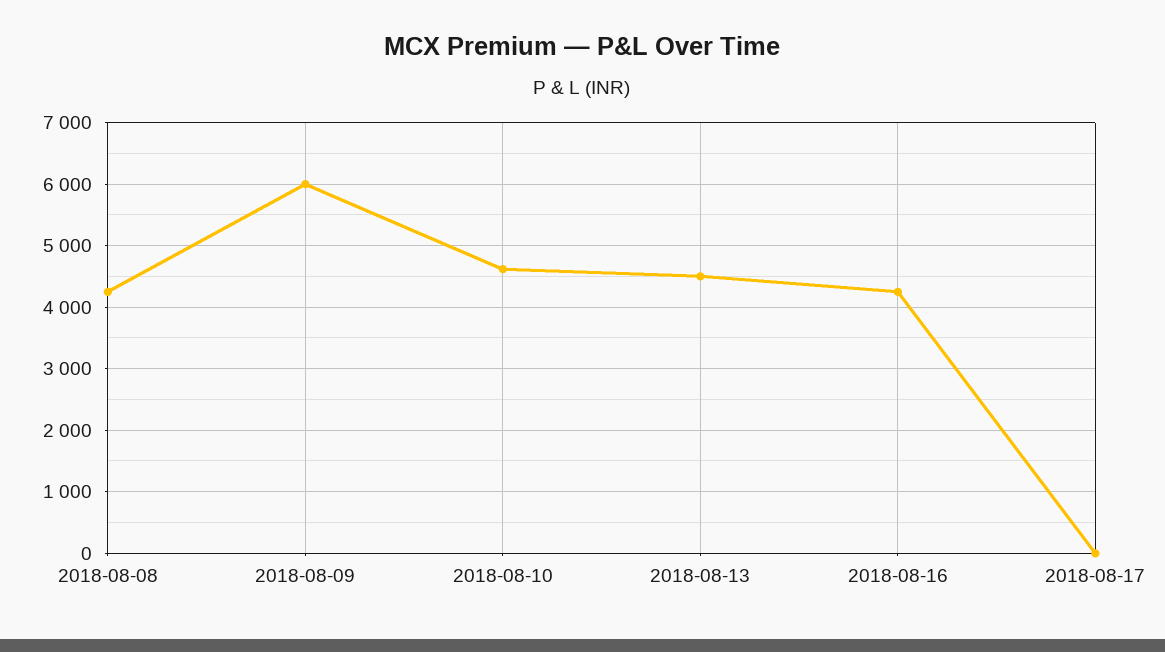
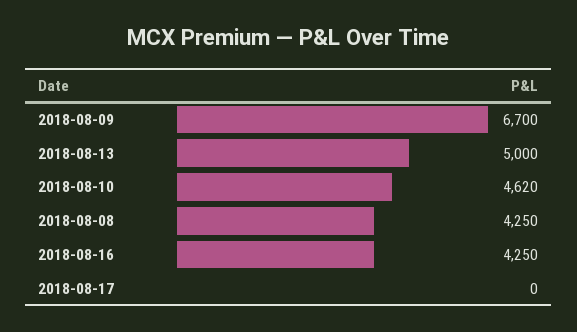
2018-08-09: 6000 -> 6700
2018-08-13: 4500 -> 5000

